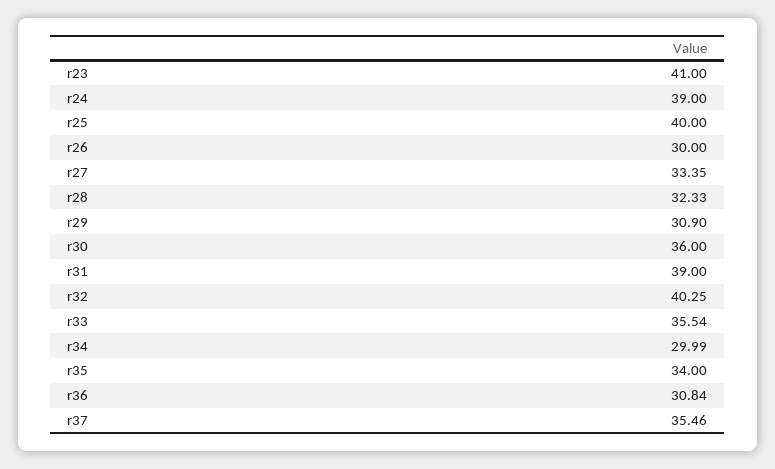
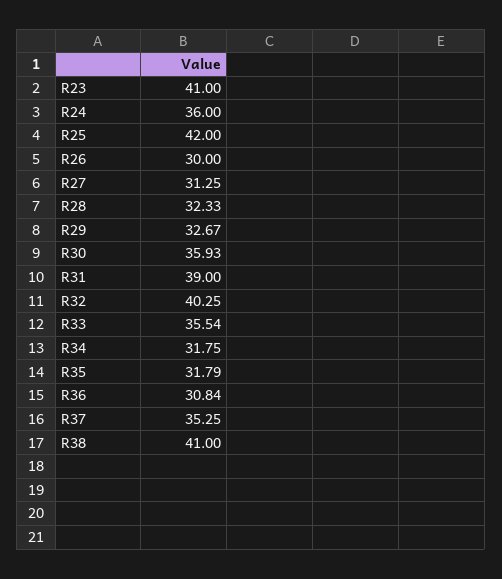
r24: 39 -> 36
r25: 40 -> 42
r27: 33.35 -> 31.25
r29: 30.9 -> 32.67
r30: 36 -> 35.93
r34: 29.99 -> 31.75
r35: 34 -> 31.79
r37: 35.46 -> 35.25
R38: none -> 41

